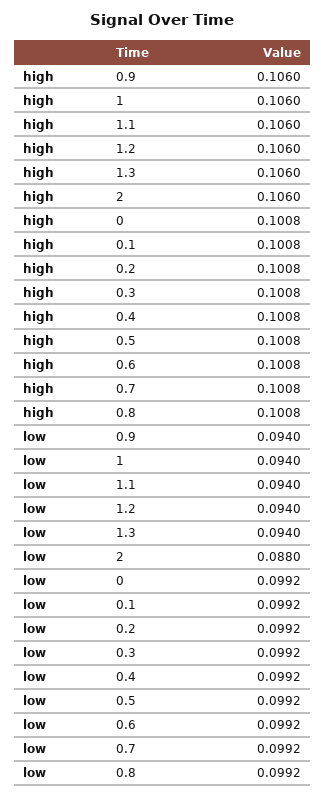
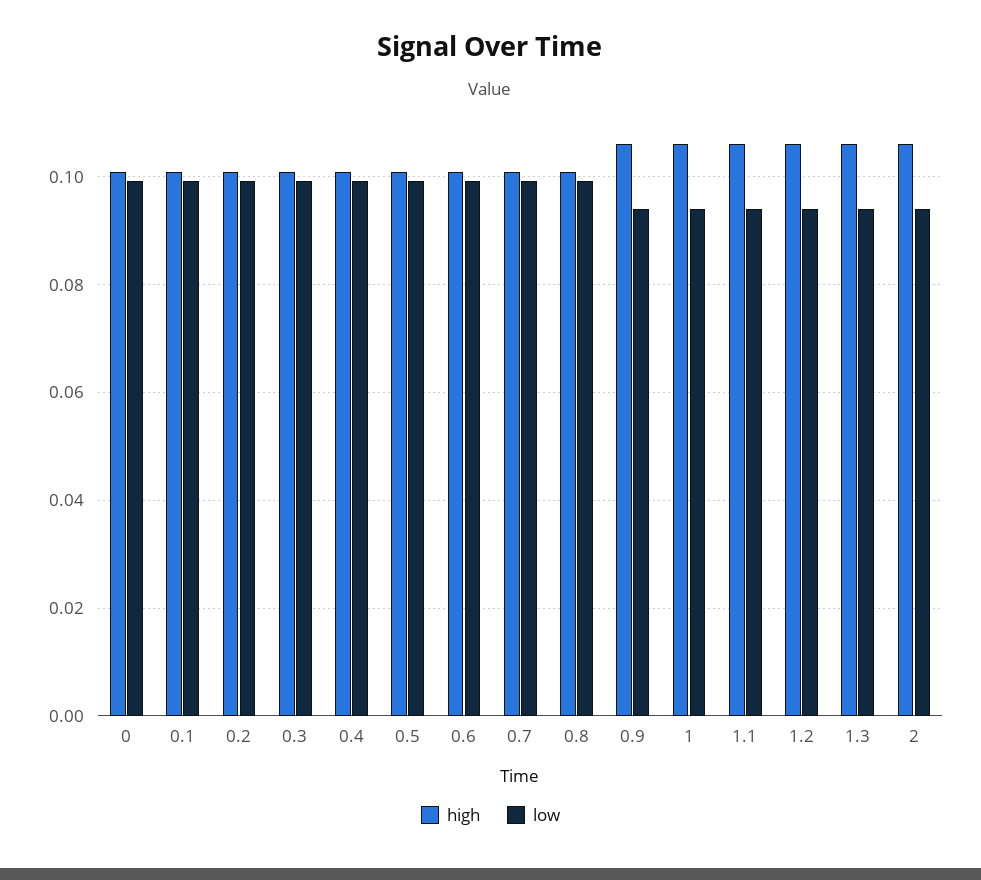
low, 2: 0.088 -> 0.094

